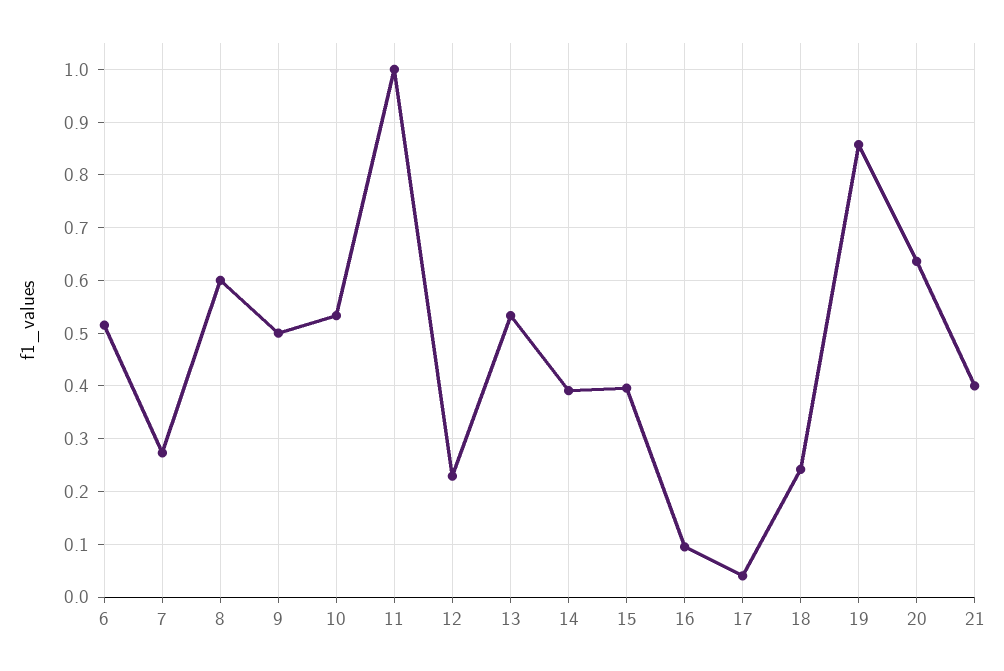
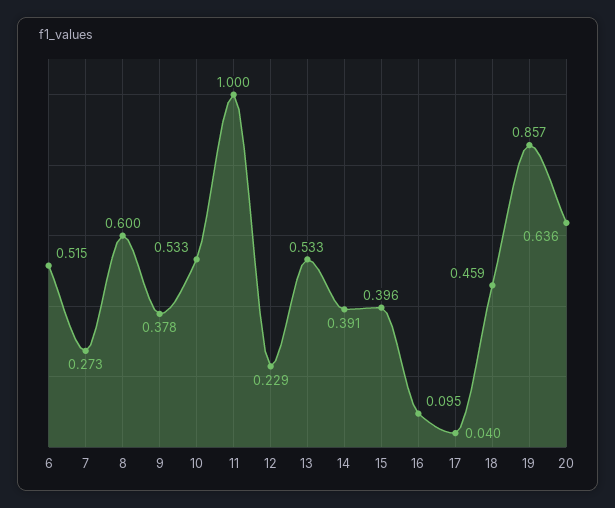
9: 0.5 -> 0.378
18: 0.24 -> 0.459
21: 0.4 -> none

